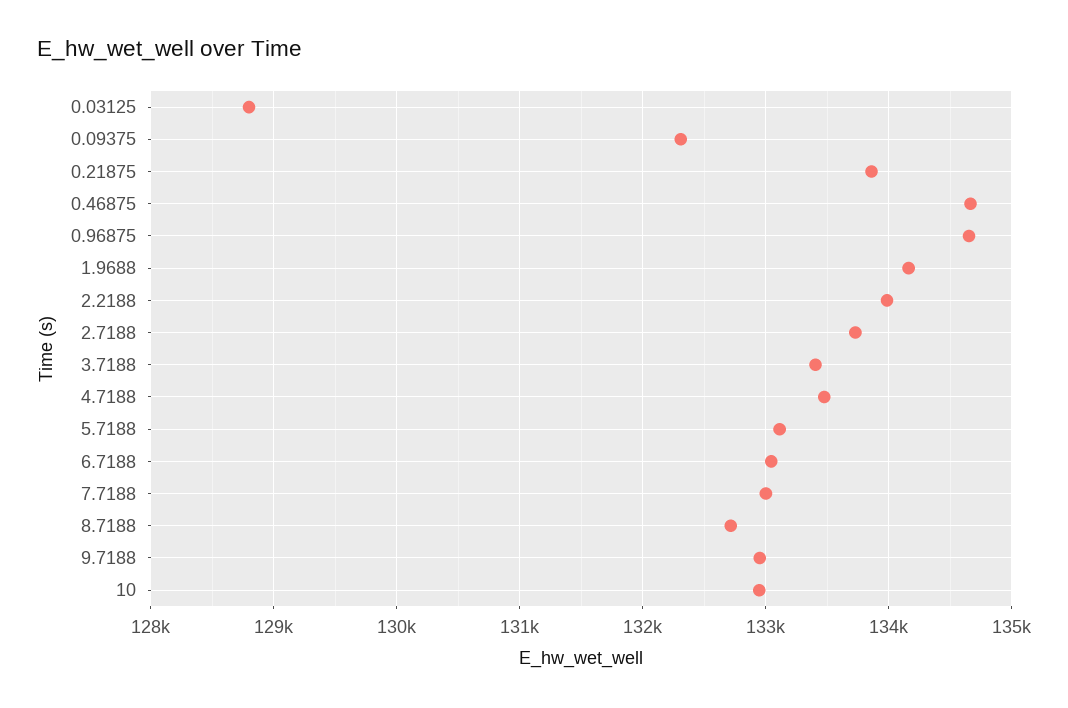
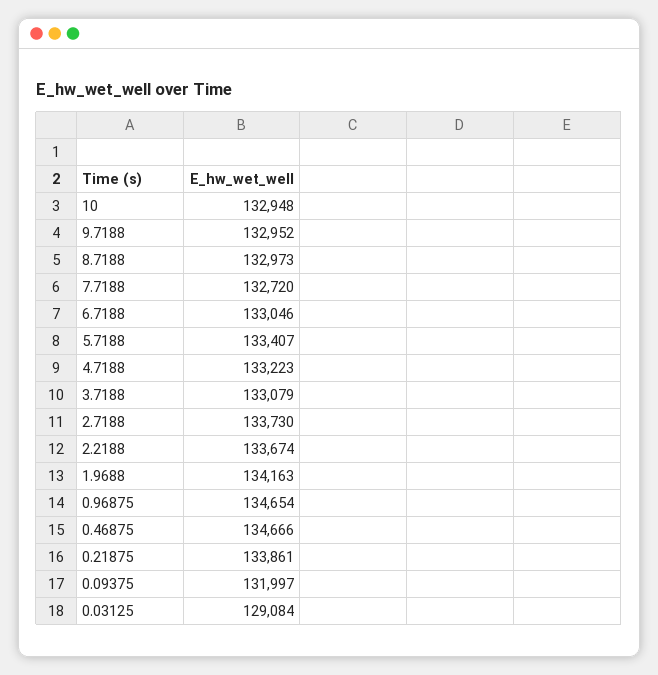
0.03125: 128800 -> 129084
0.09375: 132300 -> 131997
2.2188: 134000 -> 133674
3.7188: 133400 -> 133079
4.7188: 133500 -> 133223
5.7188: 133100 -> 133407
7.7188: 133000 -> 132720
8.7188: 132700 -> 132973

